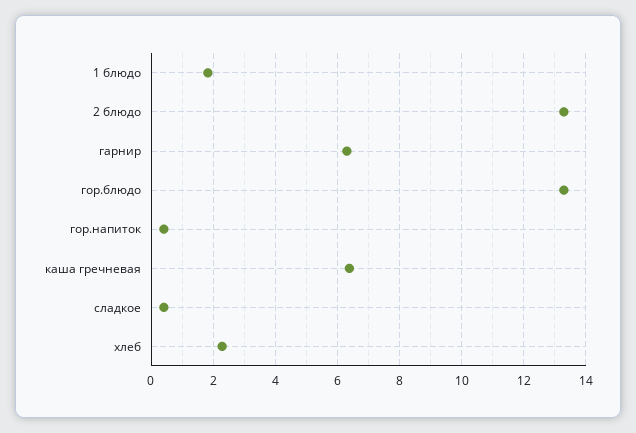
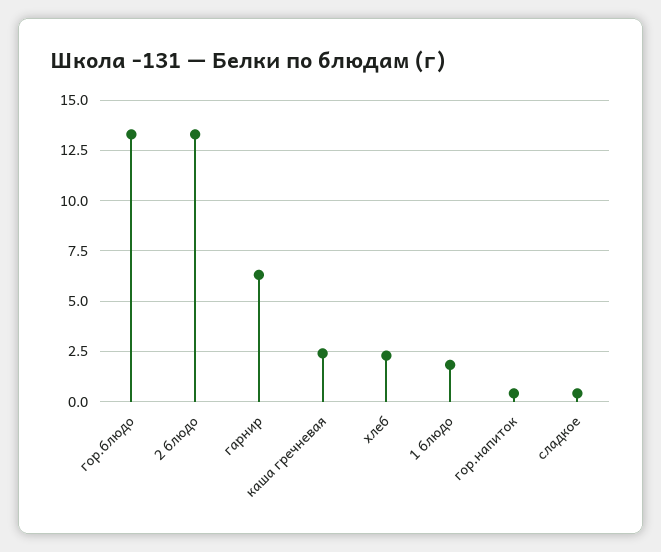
каша гречневая: 6.4 -> 2.5

